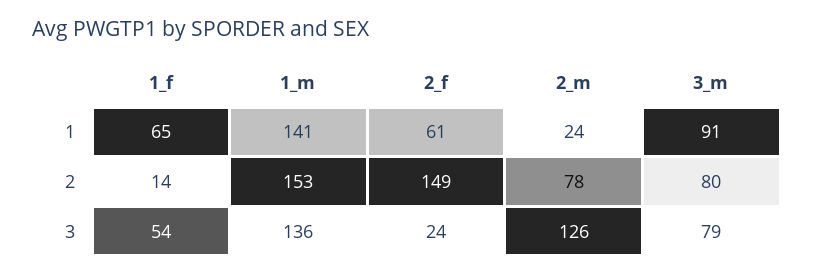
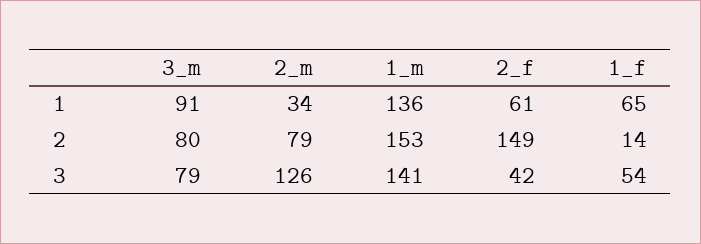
1_m, 1: 141 -> 136
2_m, 1: 24 -> 34
2_m, 2: 78 -> 79
1_m, 3: 136 -> 141
2_f, 3: 24 -> 42

